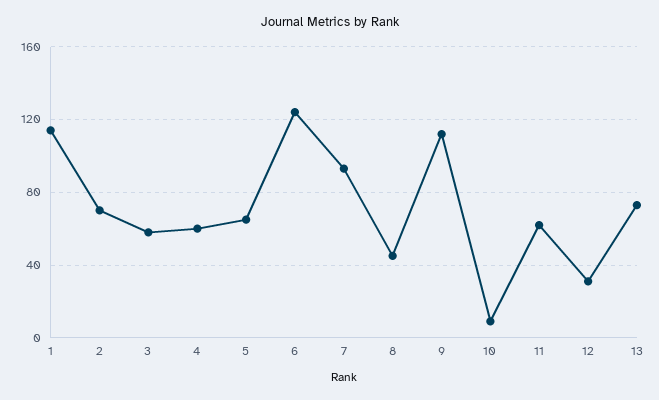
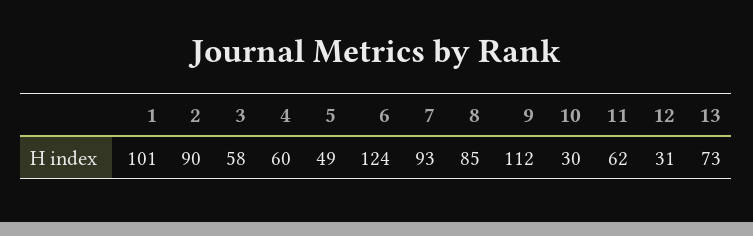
1: 115 -> 101
2: 70 -> 90
5: 65 -> 49
8: 45 -> 85
10: 10 -> 30

